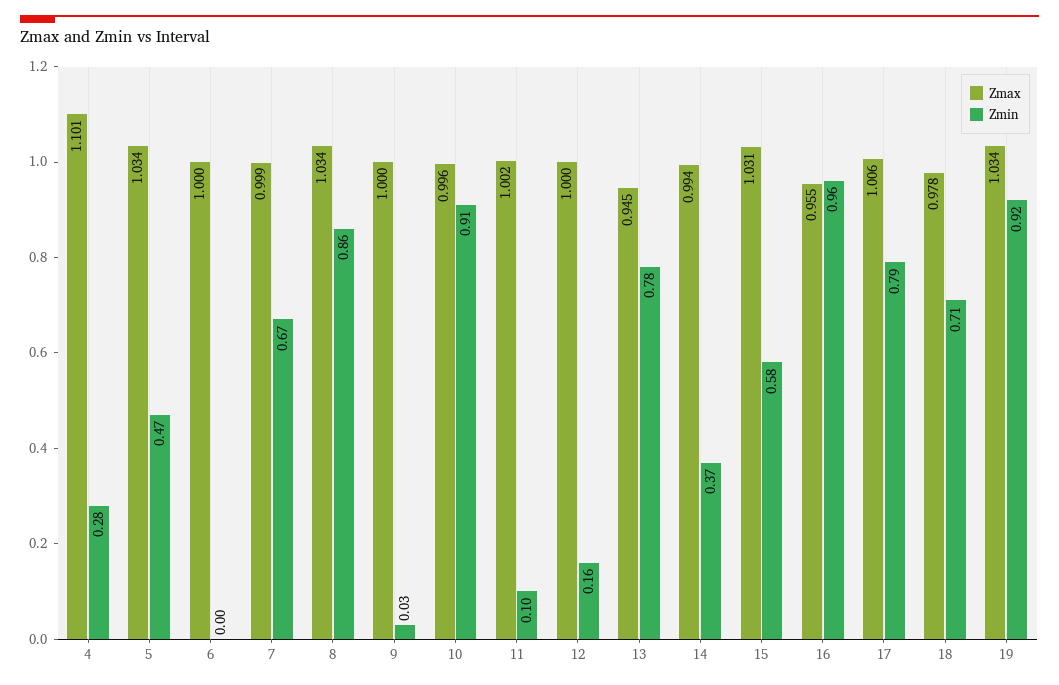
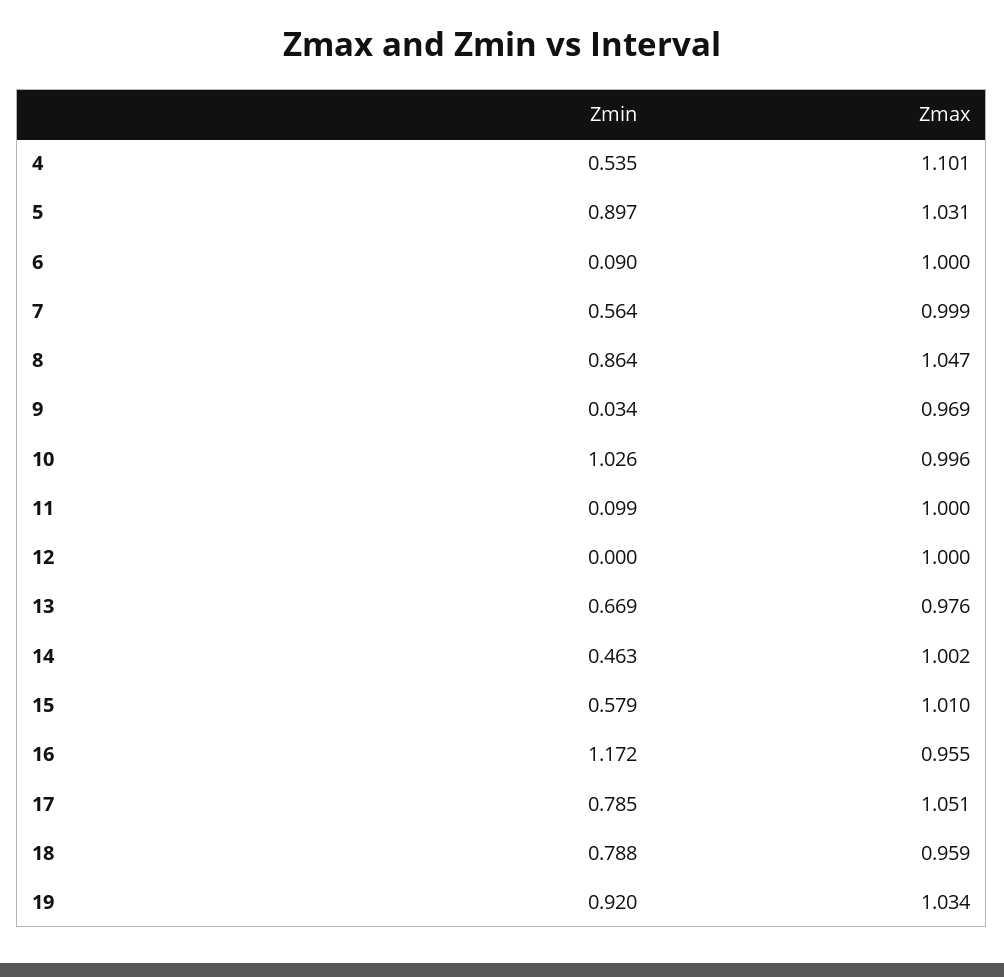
Zmin, 4: 0.28 -> 0.535
Zmax, 5: 1.034 -> 1.031
Zmin, 5: 0.47 -> 0.897
Zmin, 6: 0 -> 0.09
Zmin, 7: 0.67 -> 0.564
Zmax, 8: 1.034 -> 1.047
Zmax, 9: 1 -> 0.969
Zmin, 10: 0.91 -> 1.026
Zmax, 11: 1.002 -> 1
Zmin, 12: 0.16 -> 0
Zmax, 13: 0.945 -> 0.976
Zmin, 13: 0.78 -> 0.669
Zmax, 14: 0.994 -> 1.002
Zmin, 14: 0.37 -> 0.463
Zmax, 15: 1.031 -> 1.01
Zmin, 16: 0.96 -> 1.172
Zmax, 17: 1.006 -> 1.051
Zmax, 18: 0.978 -> 0.959
Zmin, 18: 0.71 -> 0.788

